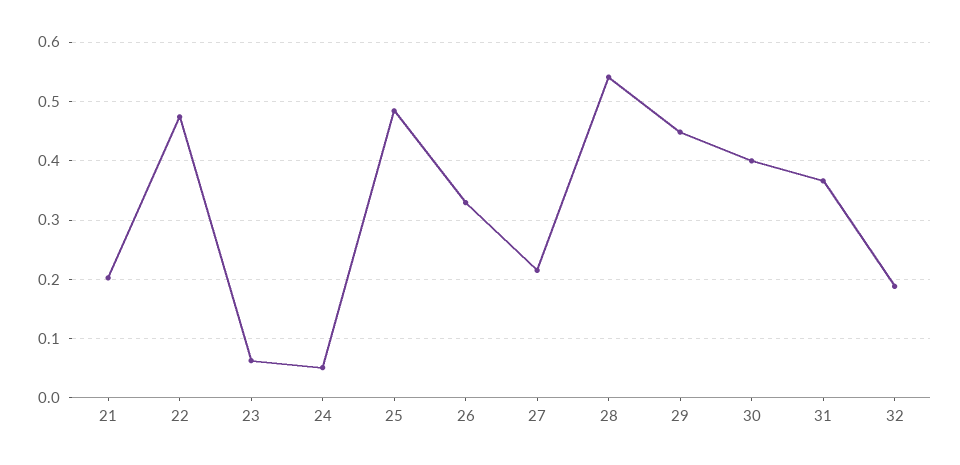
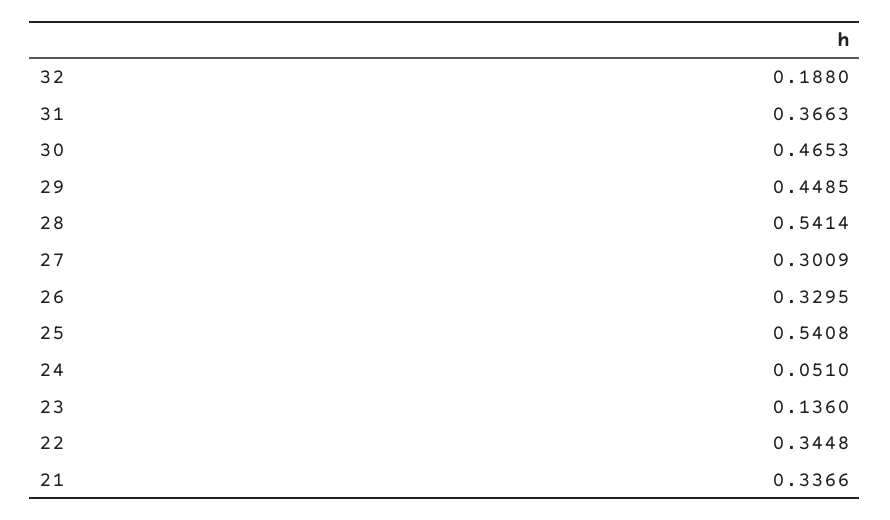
21: 0.2 -> 0.3366
22: 0.48 -> 0.3448
23: 0.06 -> 0.136
25: 0.48 -> 0.5408
27: 0.22 -> 0.3009
30: 0.4 -> 0.4653

